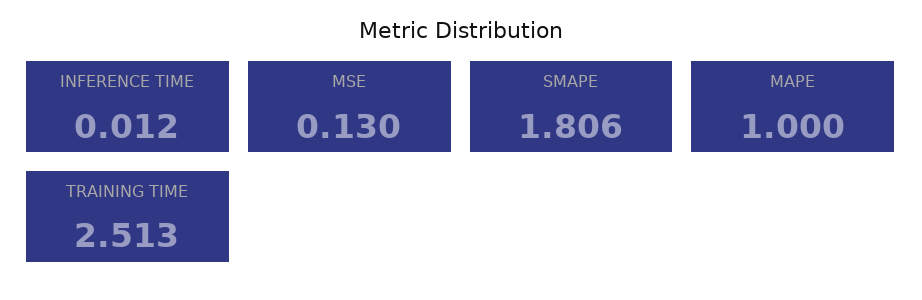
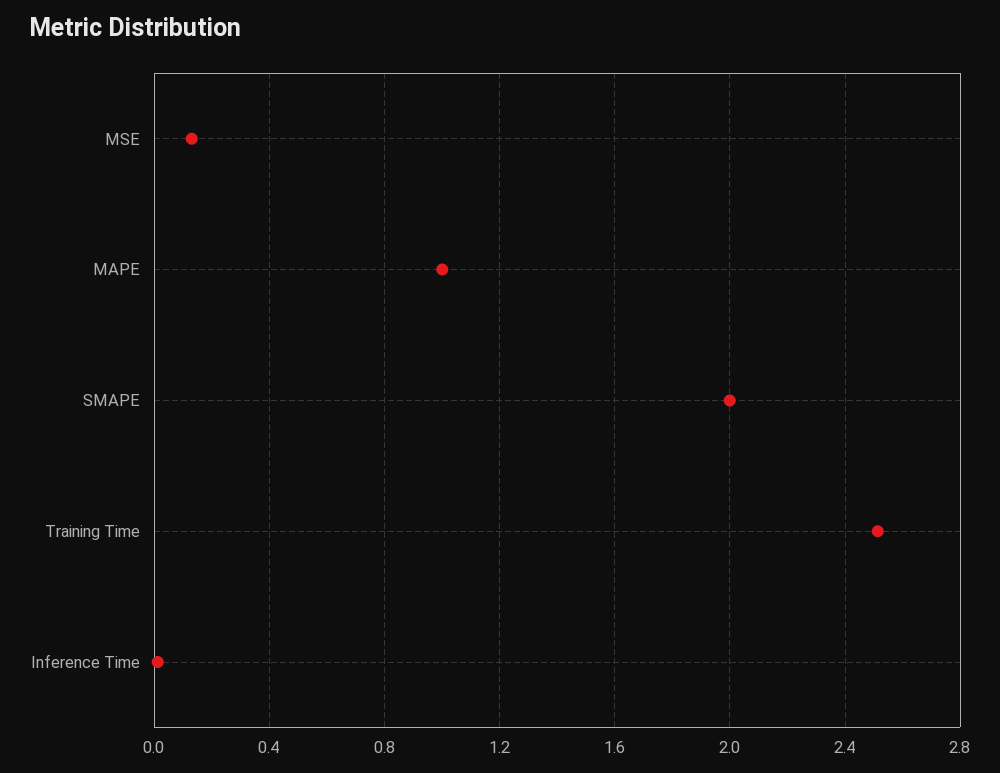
SMAPE: 1.806 -> 2

